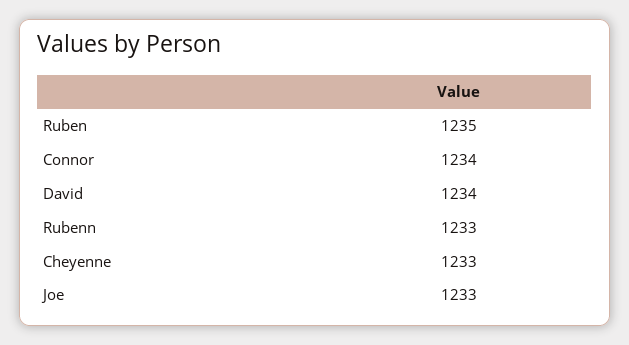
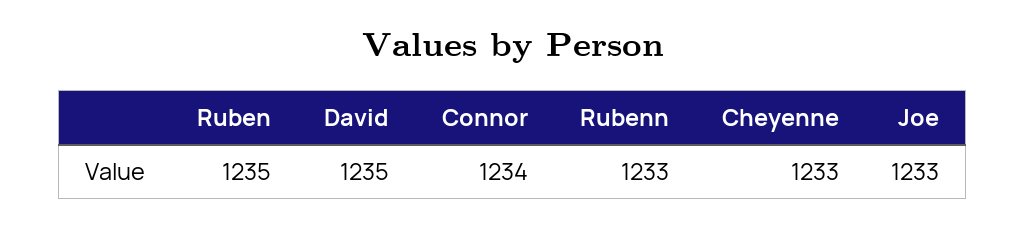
David: 1234 -> 1235

